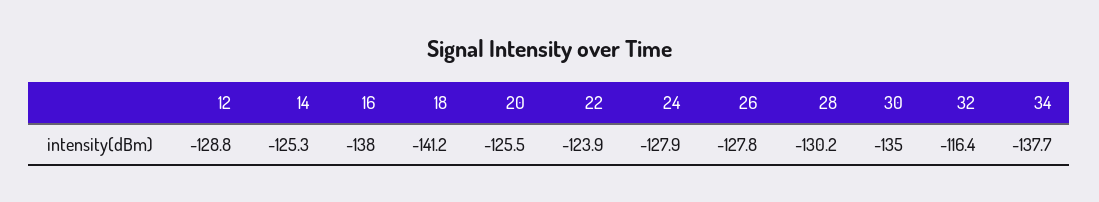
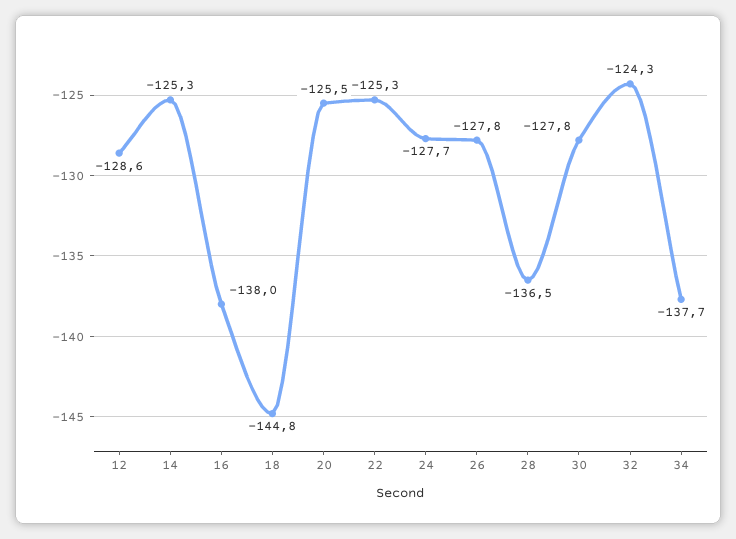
12: -128.8 -> -128.6
18: -141.2 -> -144.8
22: -123.9 -> -125.3
24: -127.9 -> -127.7
28: -130.2 -> -136.5
30: -135 -> -127.8
32: -116.4 -> -124.3

